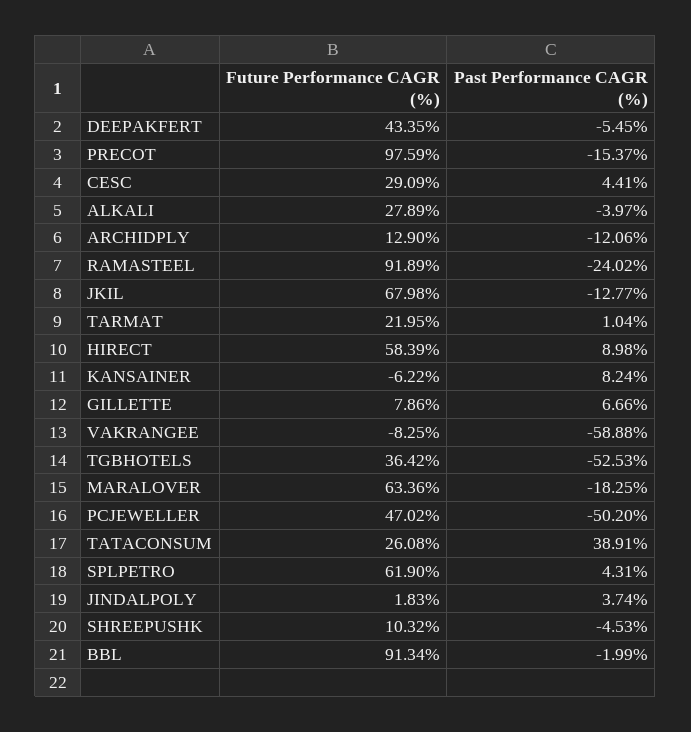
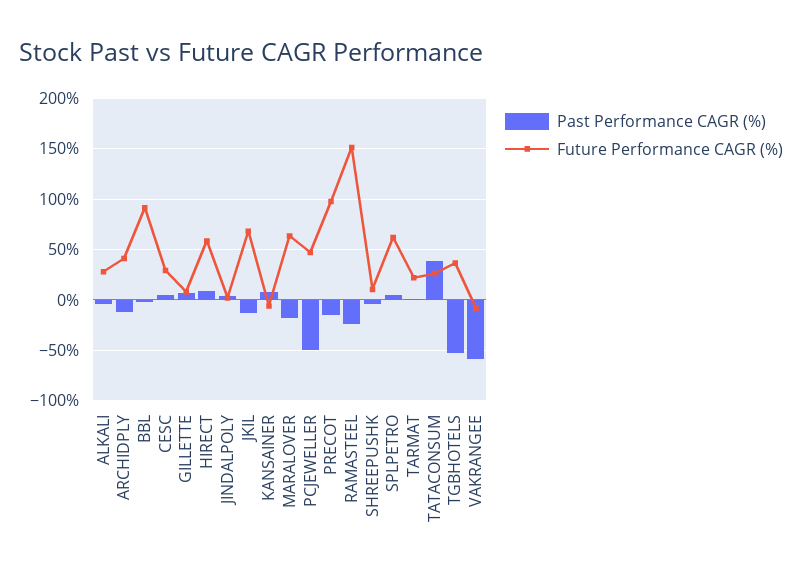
Future Performance CAGR (%), DEEPAKFERT: 43.35 -> none
Past Performance CAGR (%), DEEPAKFERT: -5.45 -> none
Future Performance CAGR (%), ARCHIDPLY: 12.9 -> 40
Future Performance CAGR (%), RAMASTEEL: 91.89 -> 150

